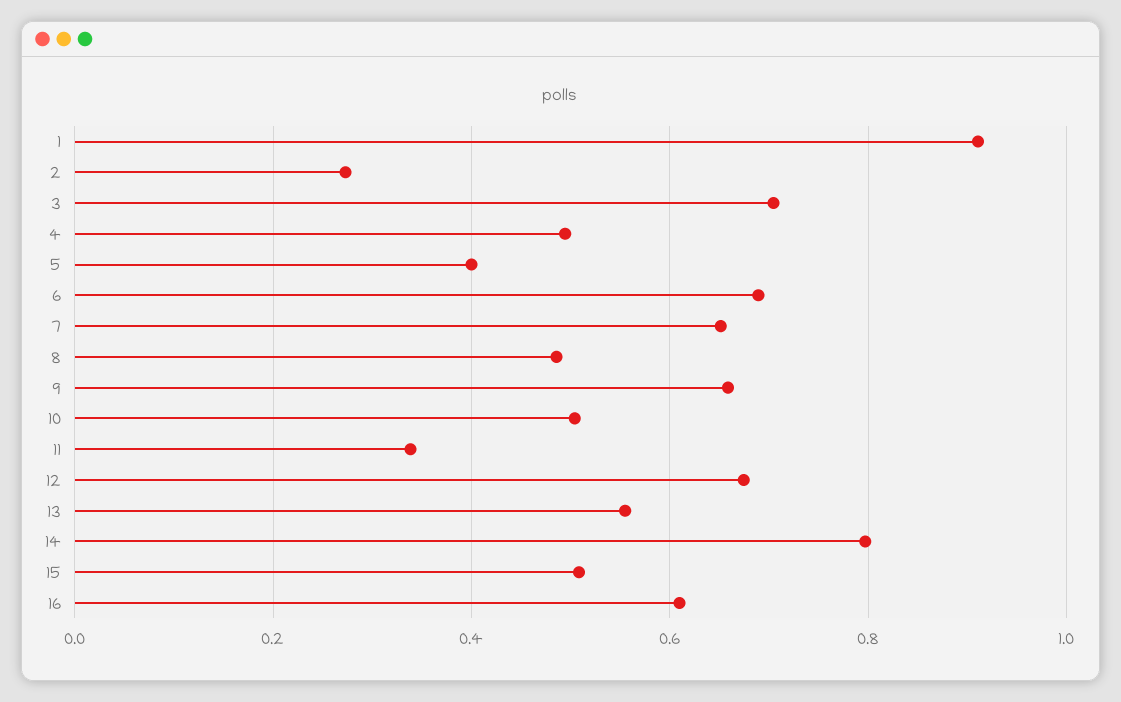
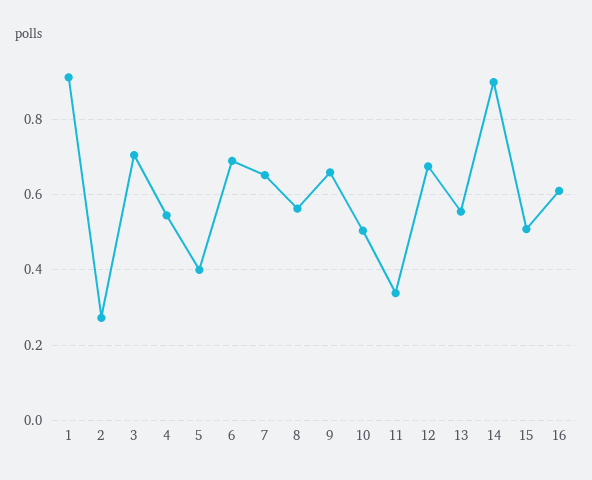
4: 0.5 -> 0.54
8: 0.48 -> 0.56
14: 0.8 -> 0.9

